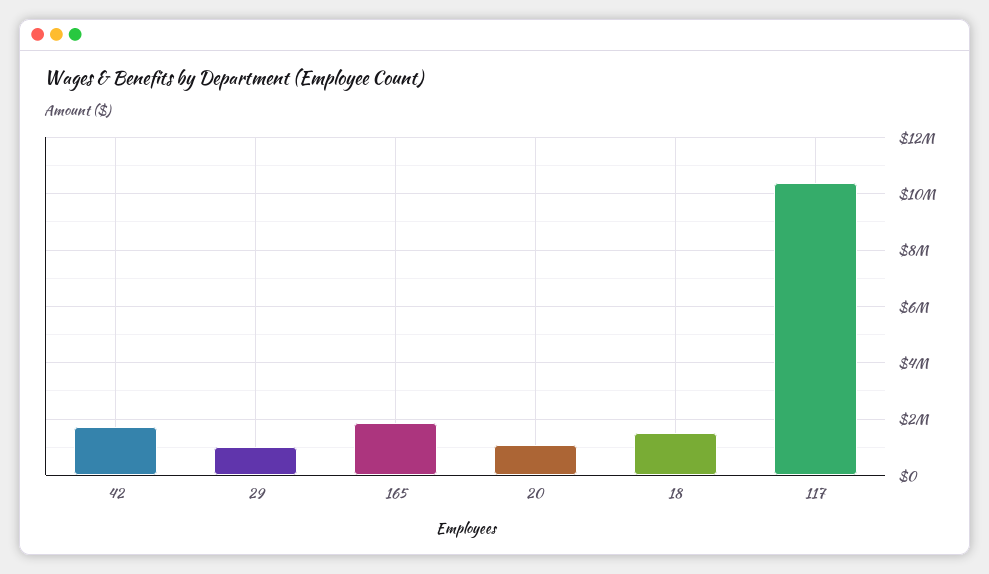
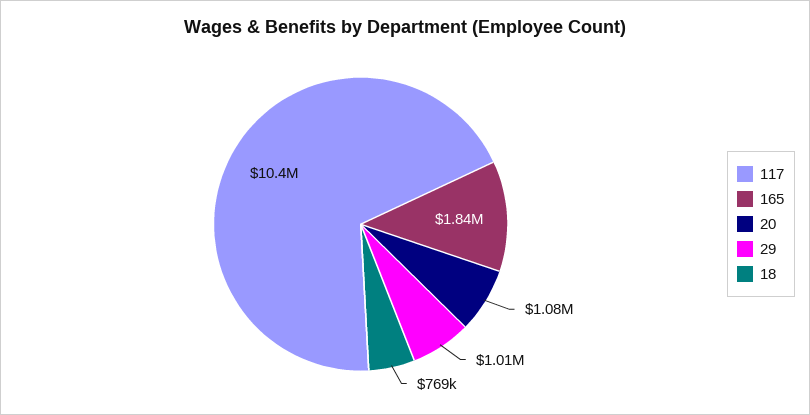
42: 1750000 -> none
18: 1500000 -> 769000

